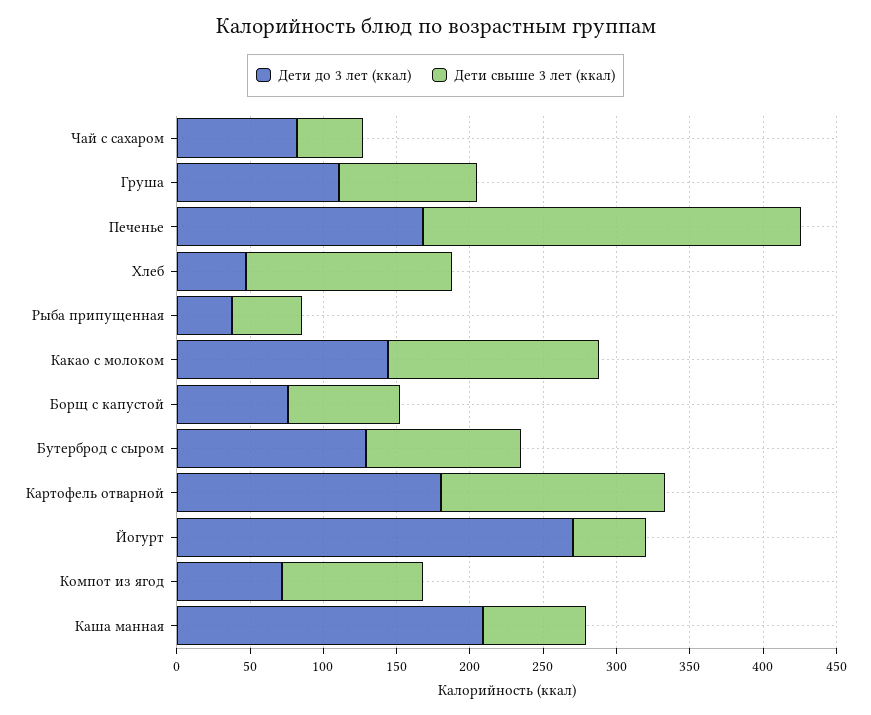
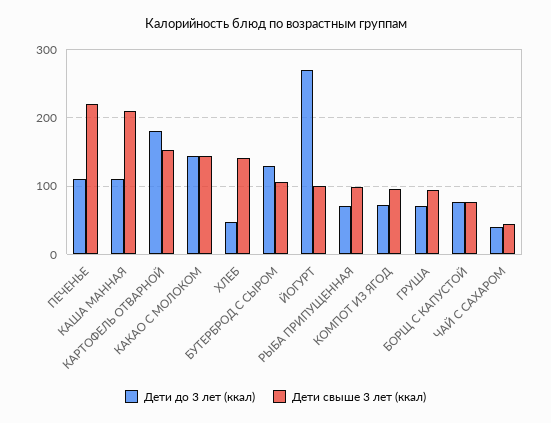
Дети до 3 лет (ккал), Чай с сахаром: 80 -> 40
Дети до 3 лет (ккал), Груша: 110 -> 70
Дети до 3 лет (ккал), Печенье: 170 -> 110
Дети свыше 3 лет (ккал), Печенье: 260 -> 220
Дети до 3 лет (ккал), Рыба припущенная: 40 -> 70
Дети свыше 3 лет (ккал), Рыба припущенная: 50 -> 100
Дети свыше 3 лет (ккал), Йогурт: 50 -> 100
Дети до 3 лет (ккал), Каша манная: 210 -> 110
Дети свыше 3 лет (ккал), Каша манная: 70 -> 210

